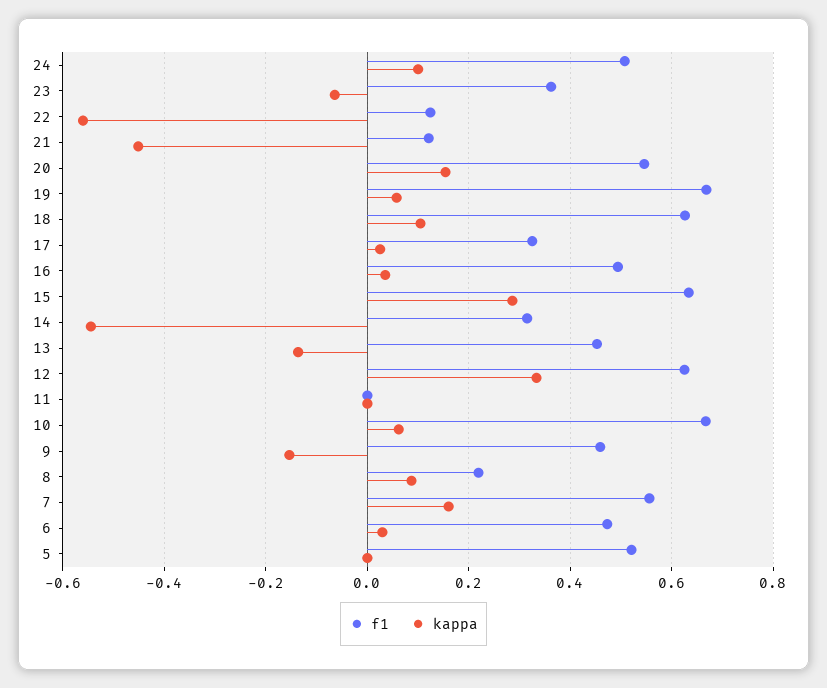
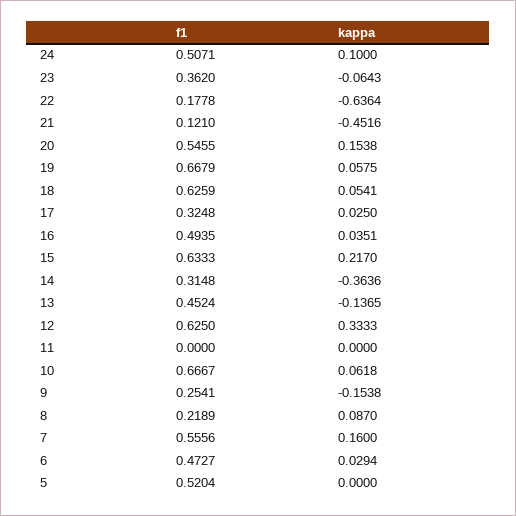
f1, 22: 0.12 -> 0.1778
kappa, 22: -0.56 -> -0.6364
kappa, 18: 0.1 -> 0.0541
kappa, 15: 0.28 -> 0.217
kappa, 14: -0.54 -> -0.3636
f1, 9: 0.46 -> 0.2541

